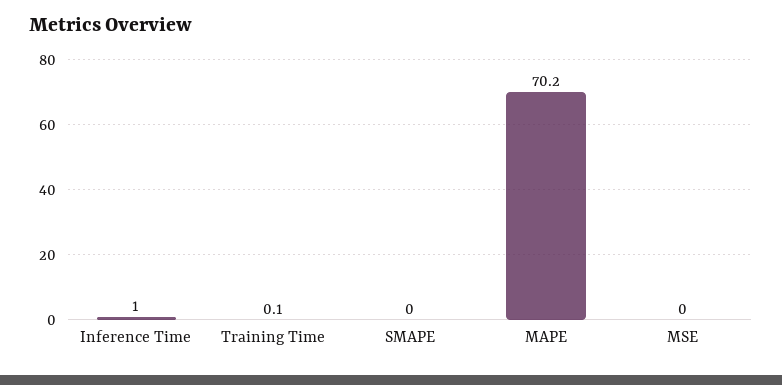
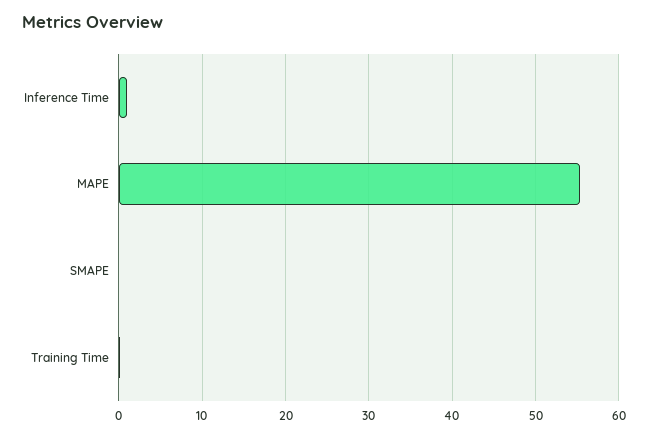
MAPE: 70.2 -> 55
MSE: 0 -> none

